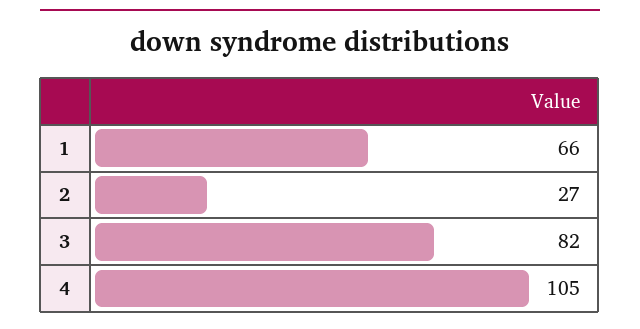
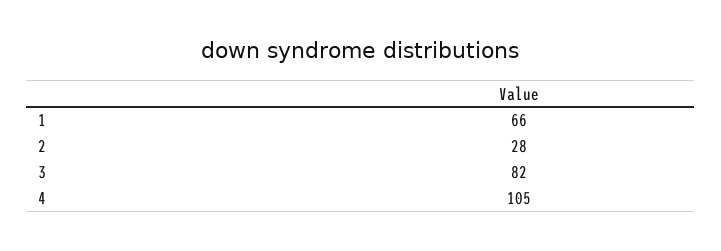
2: 27 -> 28

